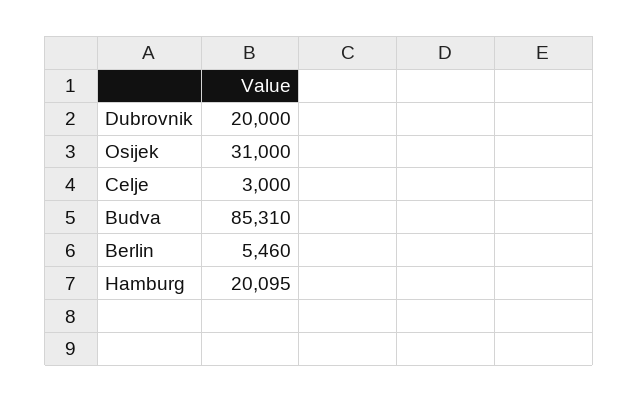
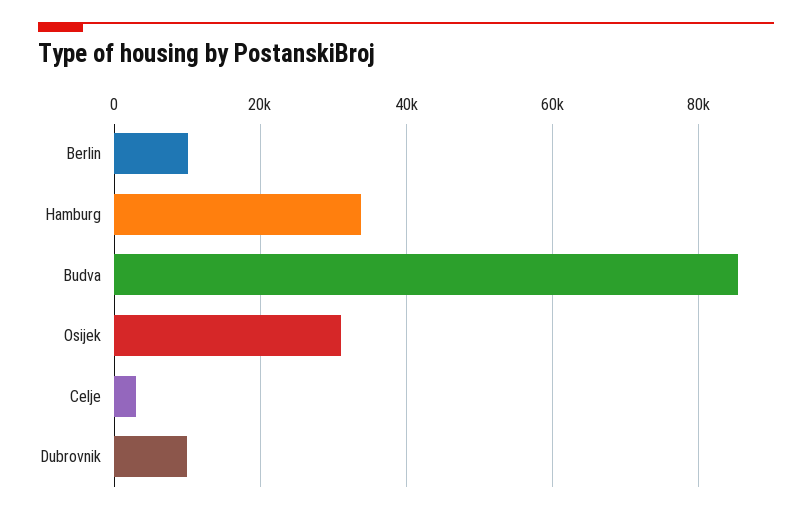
Dubrovnik: 20000 -> 10000
Berlin: 5460 -> 10000
Hamburg: 20095 -> 34000

